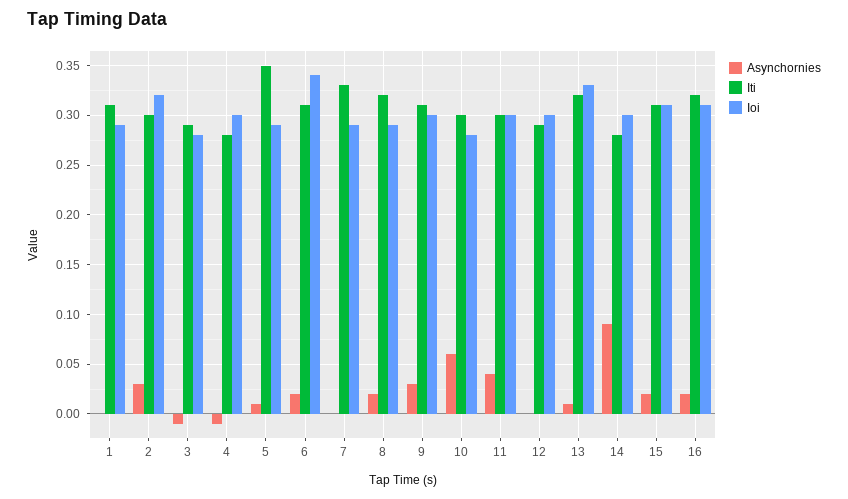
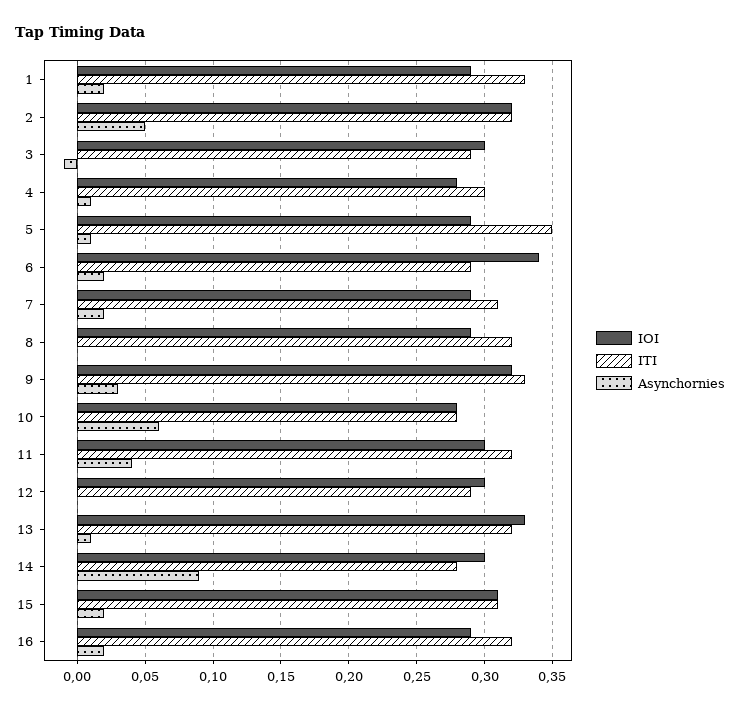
Asynchornies, 1: 0 -> 0.02
Iti, 1: 0.31 -> 0.33
Asynchornies, 2: 0.03 -> 0.05
Iti, 2: 0.3 -> 0.32
Ioi, 3: 0.28 -> 0.3
Asynchornies, 4: -0.01 -> 0.01
Iti, 4: 0.28 -> 0.3
Ioi, 4: 0.3 -> 0.28
Iti, 6: 0.31 -> 0.29
Asynchornies, 7: 0 -> 0.02
Iti, 7: 0.33 -> 0.31
Asynchornies, 8: 0.02 -> 0
Iti, 9: 0.31 -> 0.33
Ioi, 9: 0.3 -> 0.32
Iti, 10: 0.3 -> 0.28
Iti, 11: 0.3 -> 0.32
Ioi, 16: 0.31 -> 0.29

